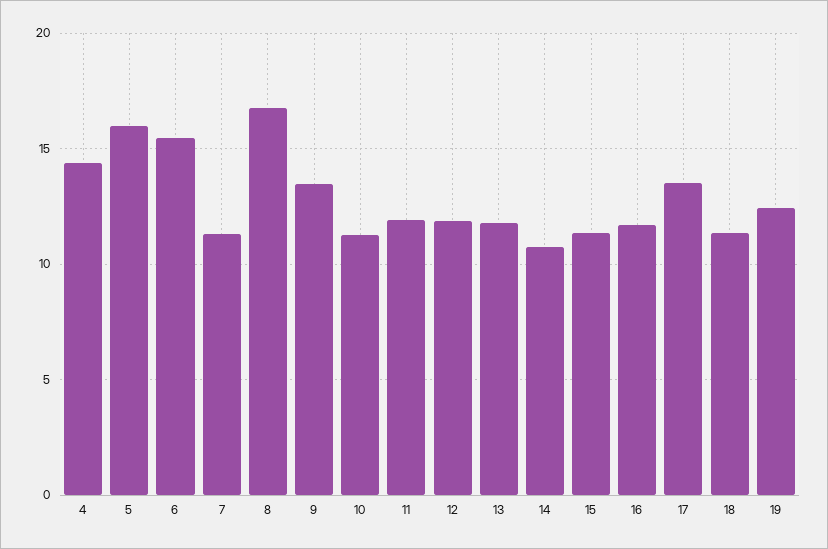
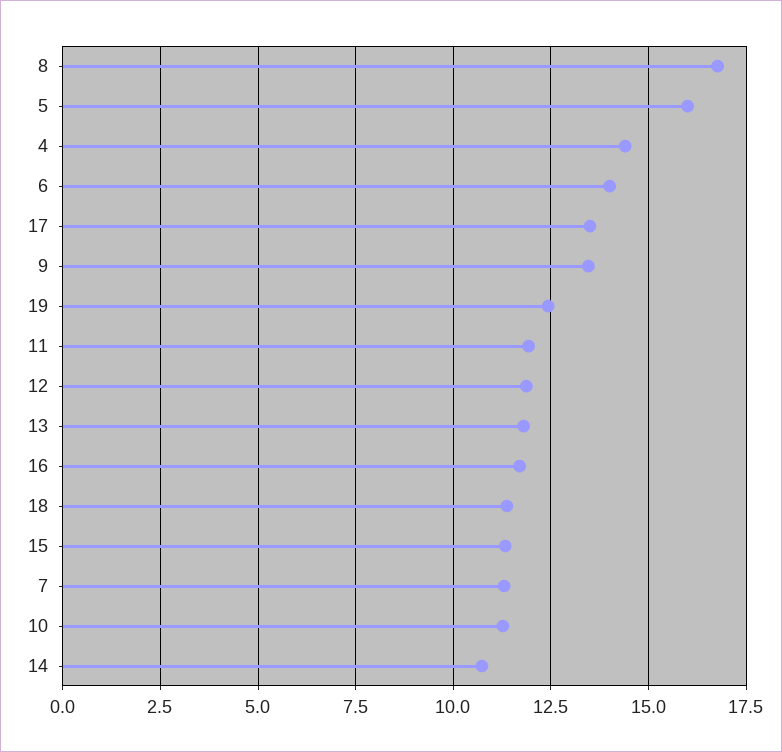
6: 15.5 -> 14

